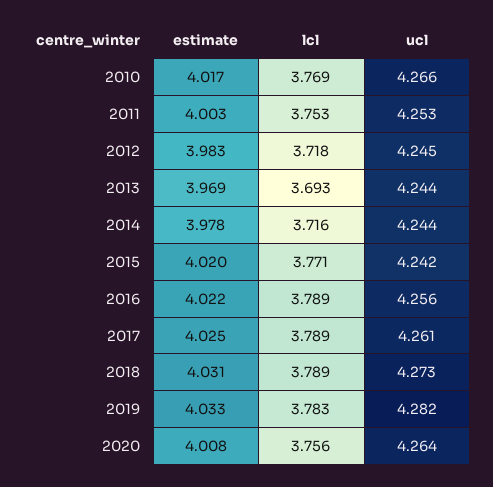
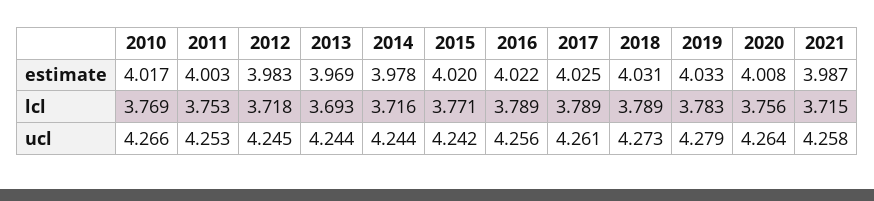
ucl, 2019: 4.282 -> 4.279
estimate, 2021: none -> 3.987
lcl, 2021: none -> 3.715
ucl, 2021: none -> 4.258

